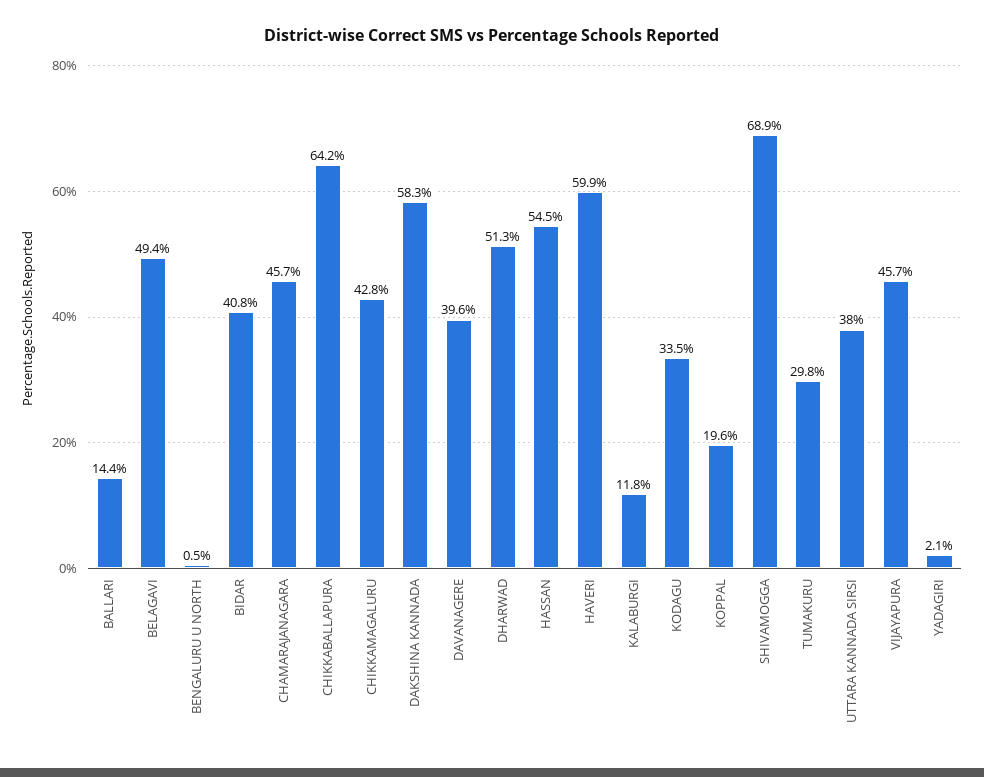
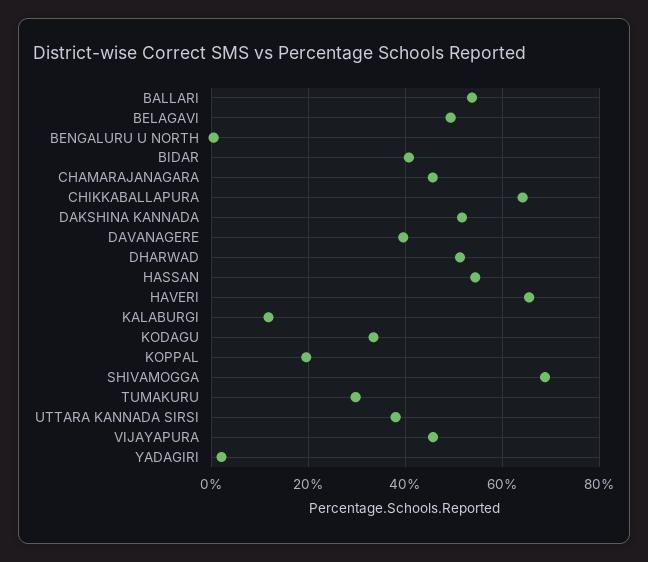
BALLARI: 14.4 -> 54
CHIKKAMAGALURU: 42.8 -> none
DAKSHINA KANNADA: 58.3 -> 52
HAVERI: 59.9 -> 66

